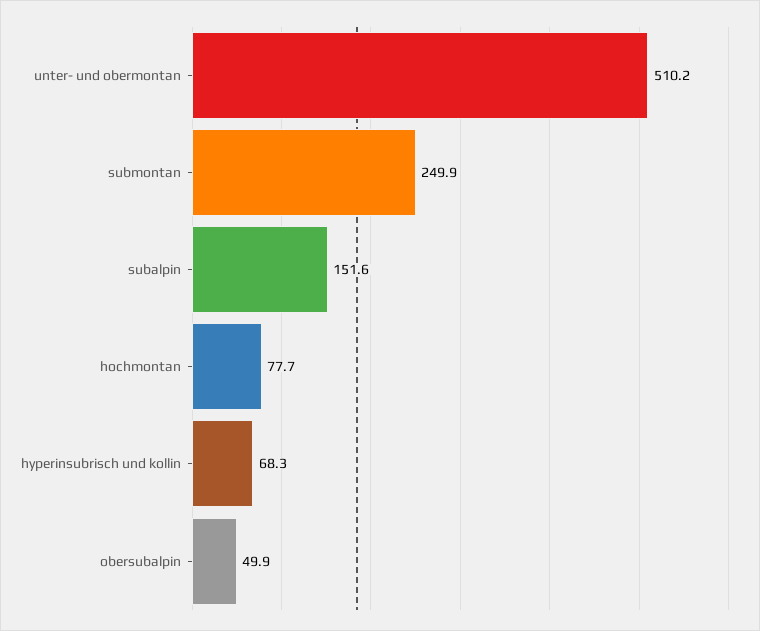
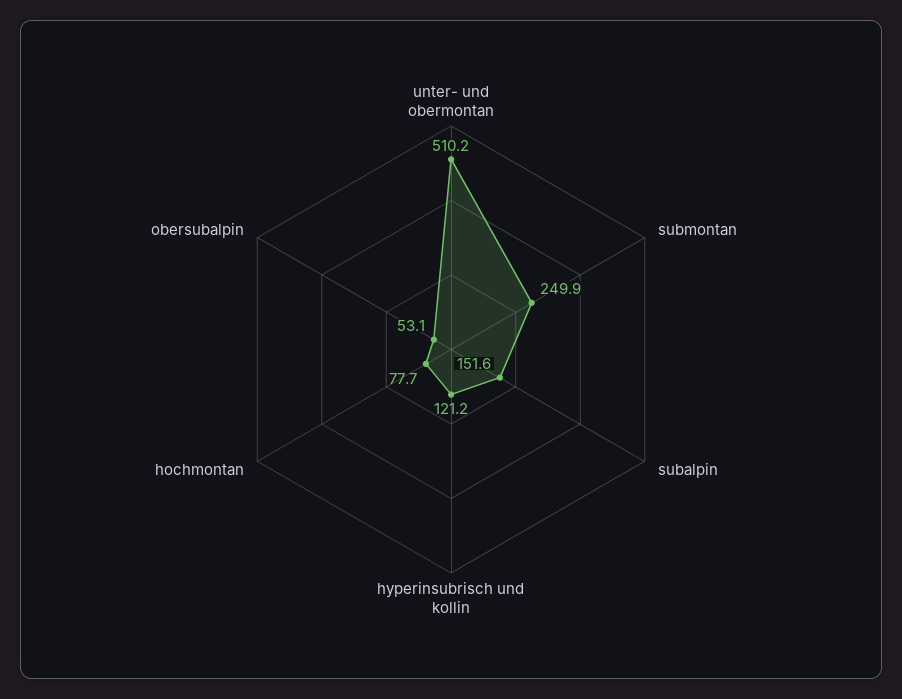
hyperinsubrisch und kollin: 68.3 -> 121.2
obersubalpin: 49.9 -> 53.1

